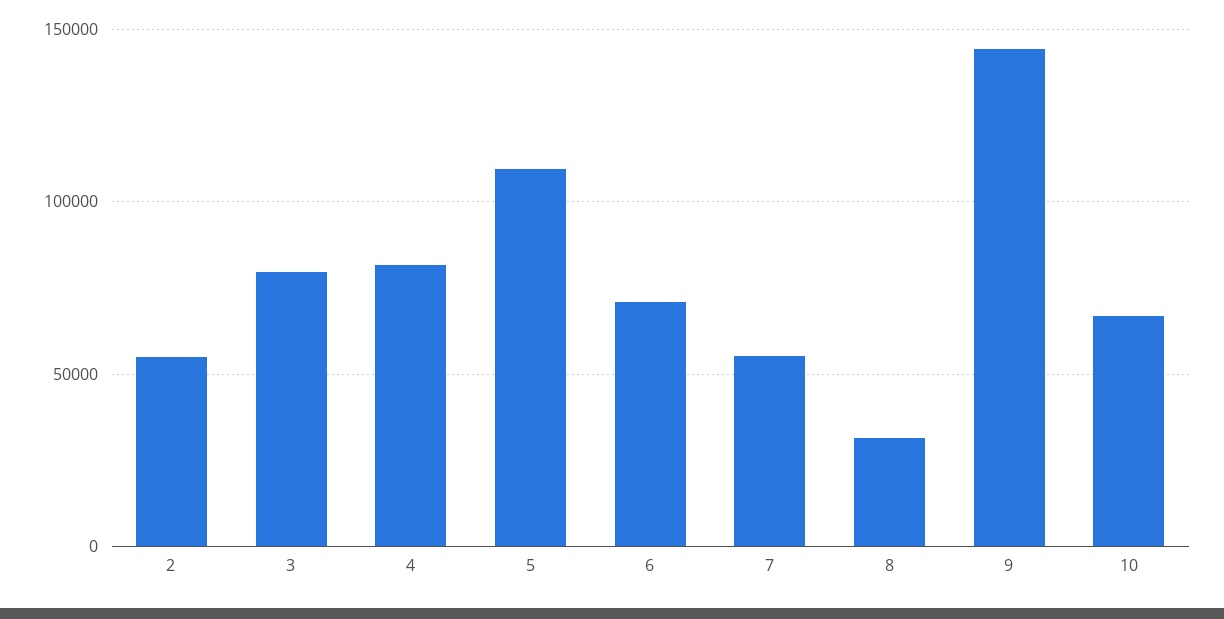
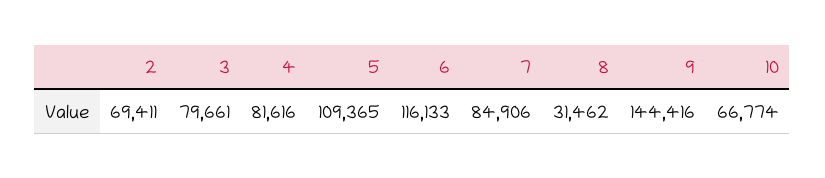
2: 55000 -> 69411
6: 70000 -> 116133
7: 55000 -> 84906

